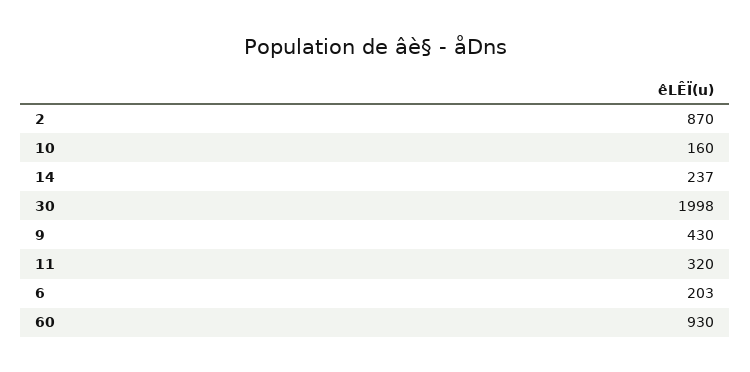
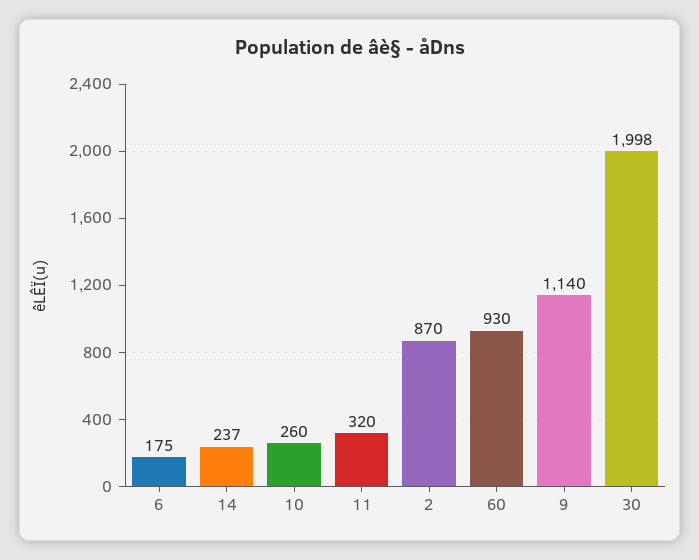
10: 160 -> 260
9: 430 -> 1140
6: 203 -> 175

